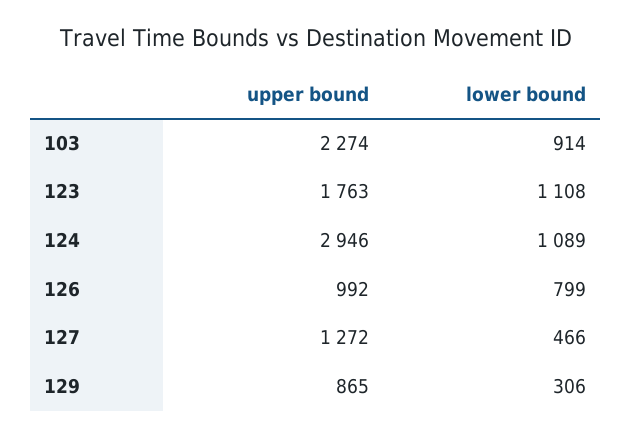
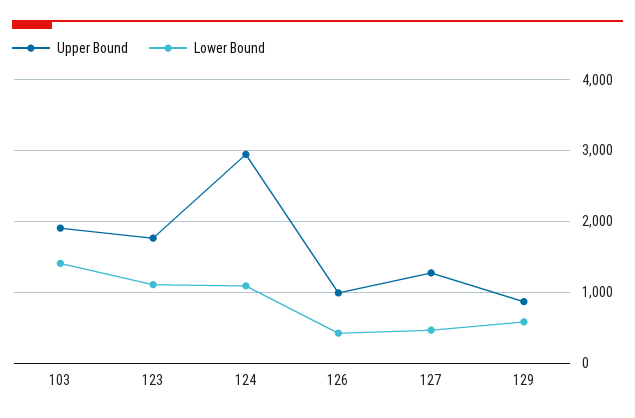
upper bound, 103: 2274 -> 1900
lower bound, 103: 914 -> 1400
lower bound, 126: 799 -> 400
lower bound, 129: 306 -> 600

